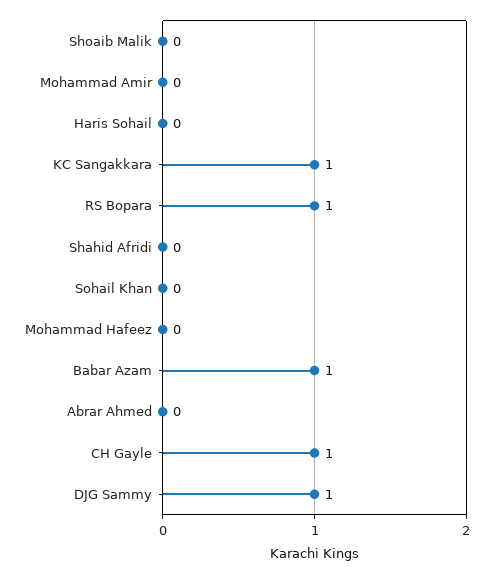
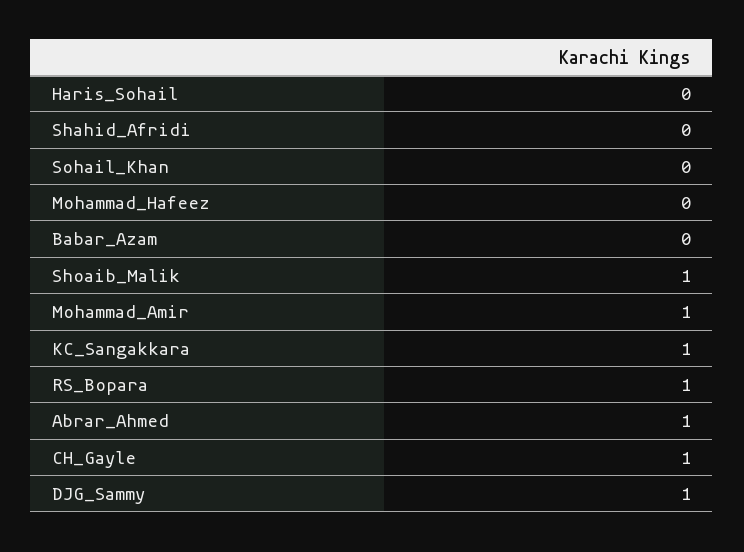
Shoaib Malik: 0 -> 1
Mohammad Amir: 0 -> 1
Babar Azam: 1 -> 0
Abrar Ahmed: 0 -> 1

